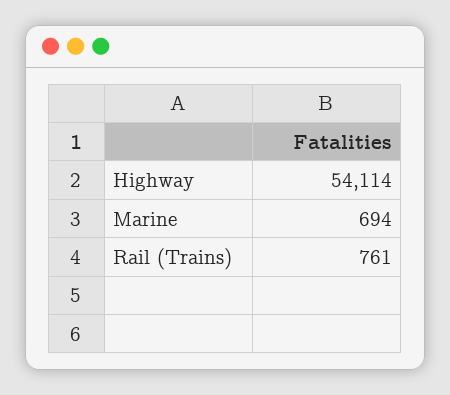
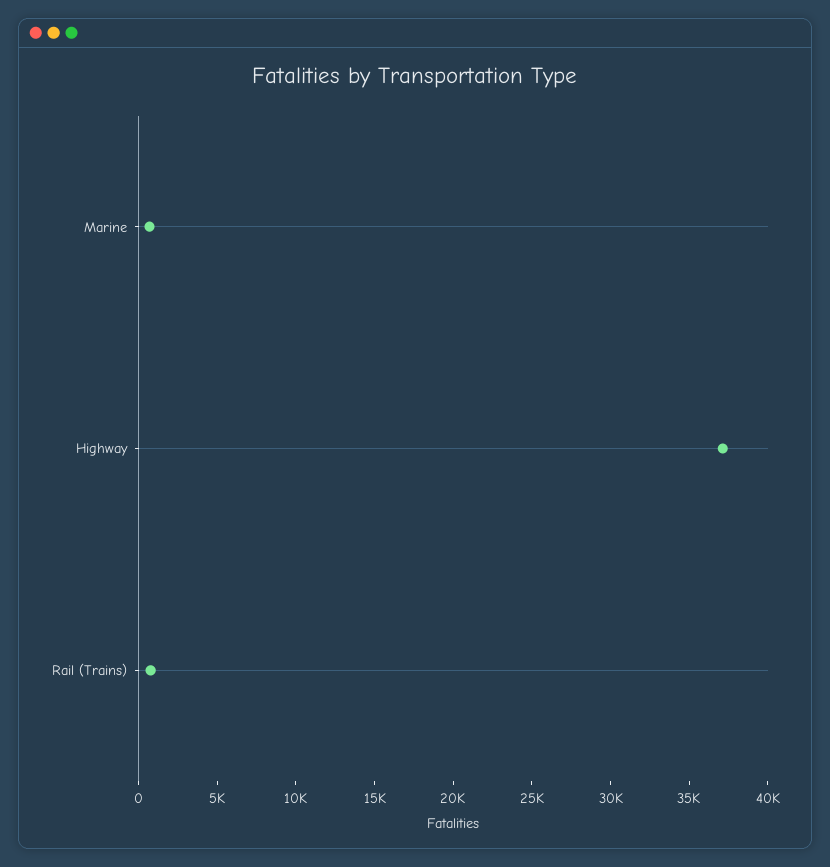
Highway: 54114 -> 37000

